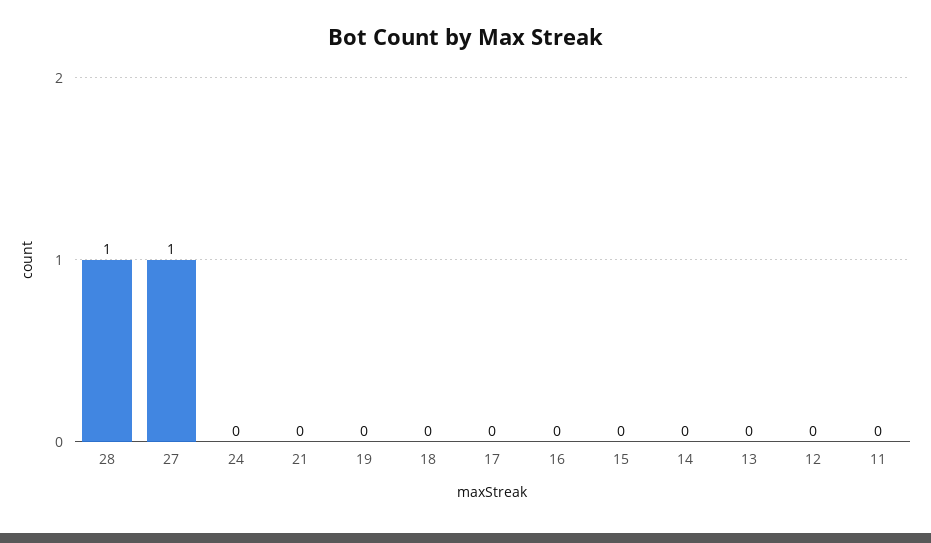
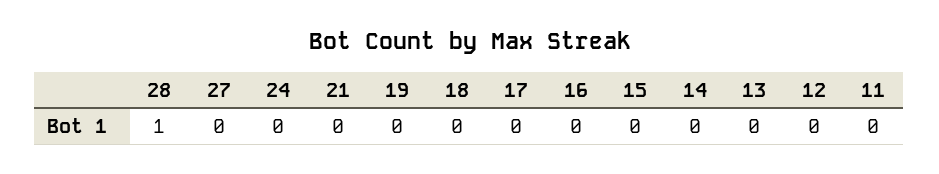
27: 1 -> 0

